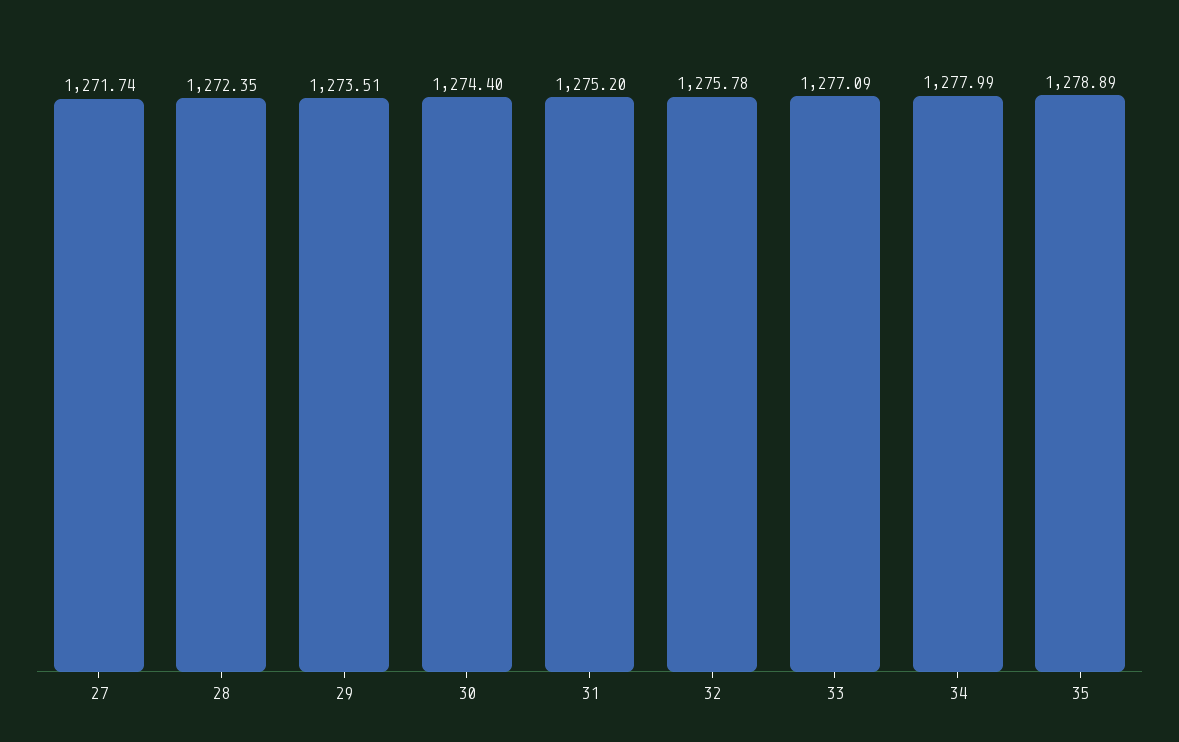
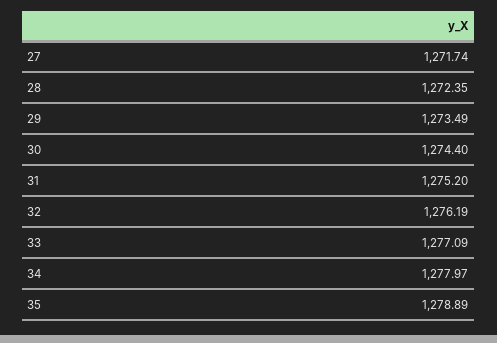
29: 1273.51 -> 1273.49
32: 1275.78 -> 1276.19
34: 1277.99 -> 1277.97

